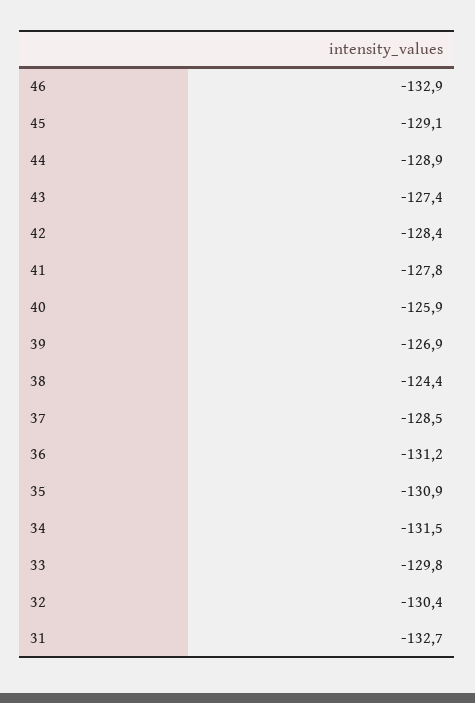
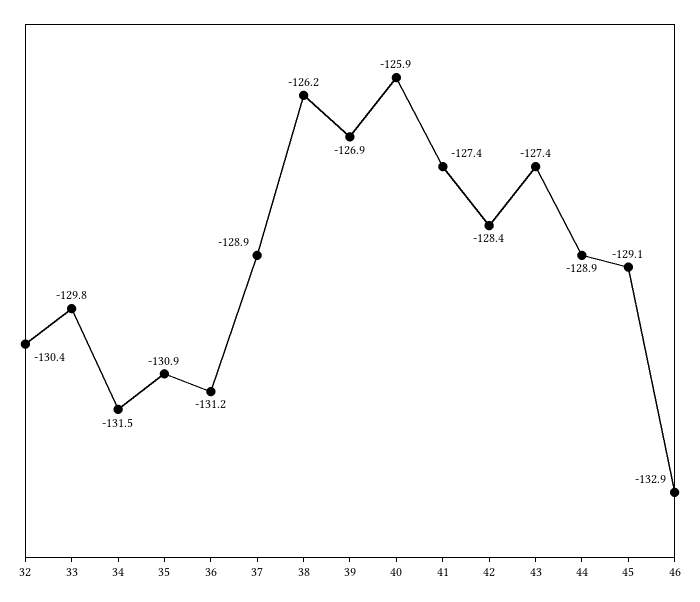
41: -127.8 -> -127.4
38: -124.4 -> -126.2
37: -128.5 -> -128.9
31: -132.7 -> none

